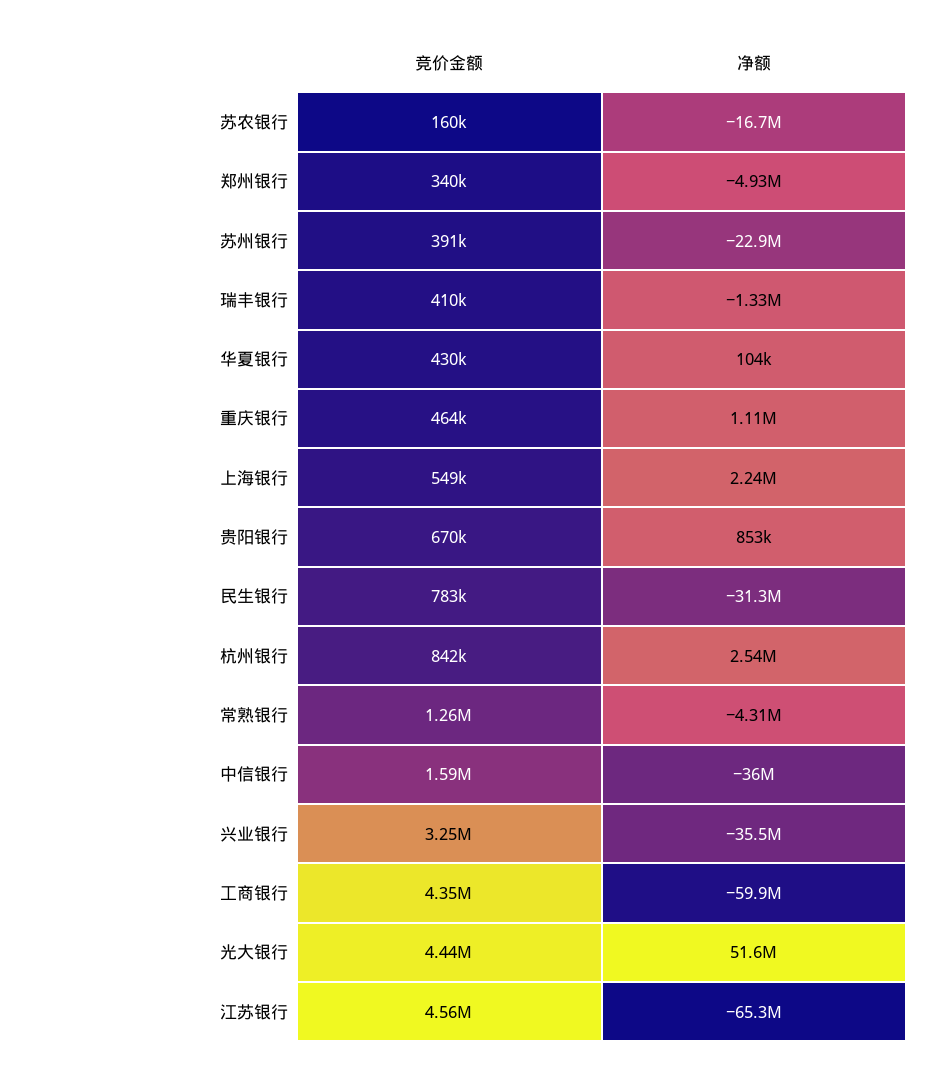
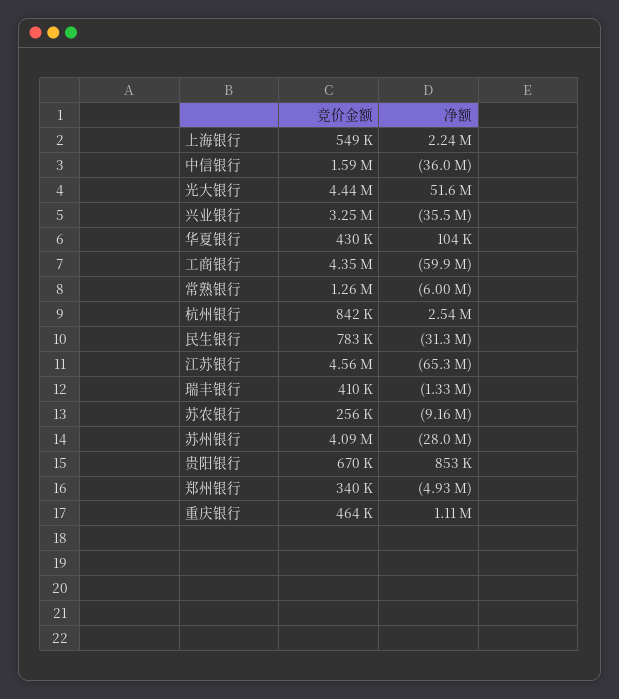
竞价金额, 苏农银行: 160000 -> 256000
净额, 苏农银行: -16700000 -> -9160000
竞价金额, 苏州银行: 391000 -> 4090000
净额, 苏州银行: -22900000 -> -28000000
净额, 常熟银行: -4310000 -> -6000000

